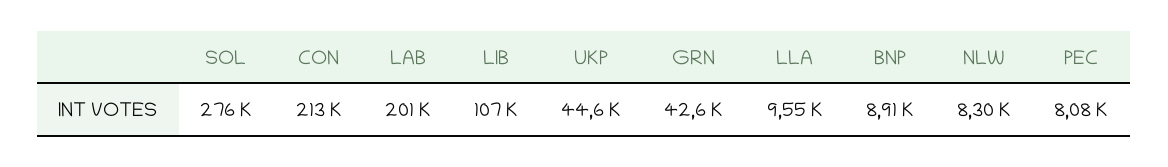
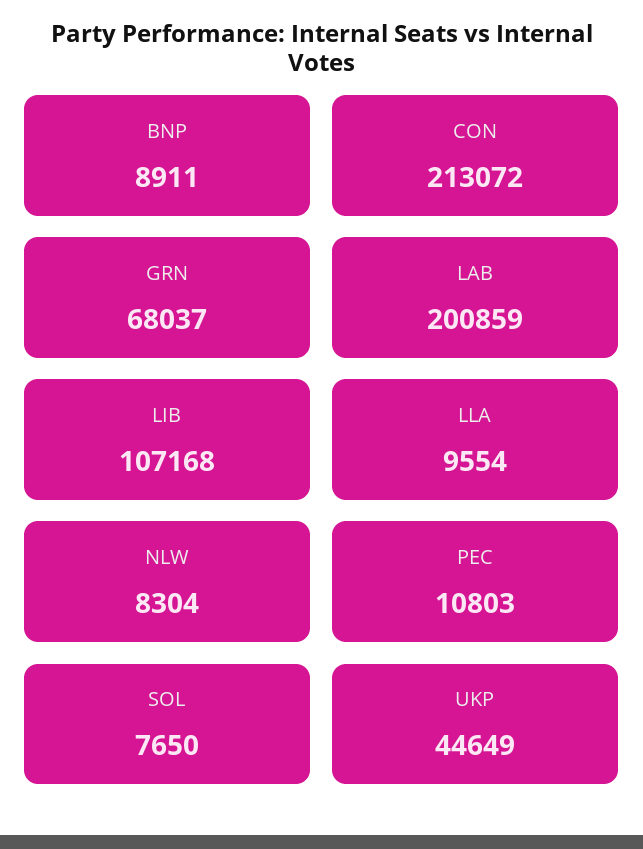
SOL: 276000 -> 7650
GRN: 42600 -> 68037
PEC: 8080 -> 10803

